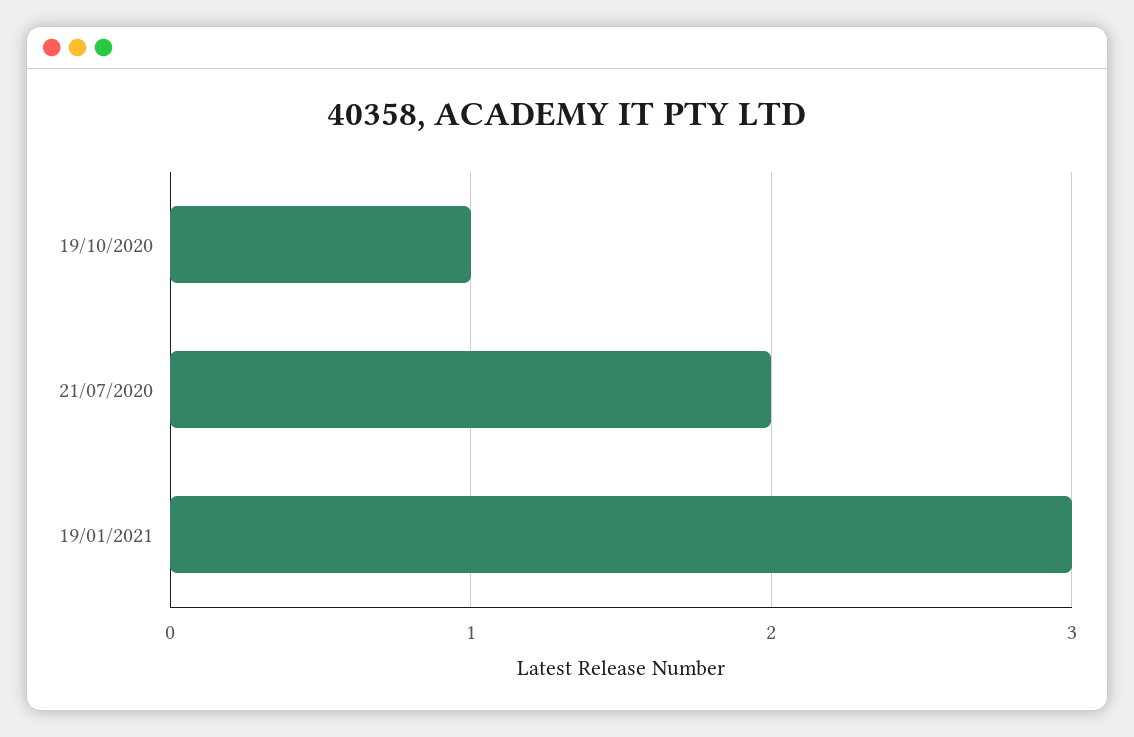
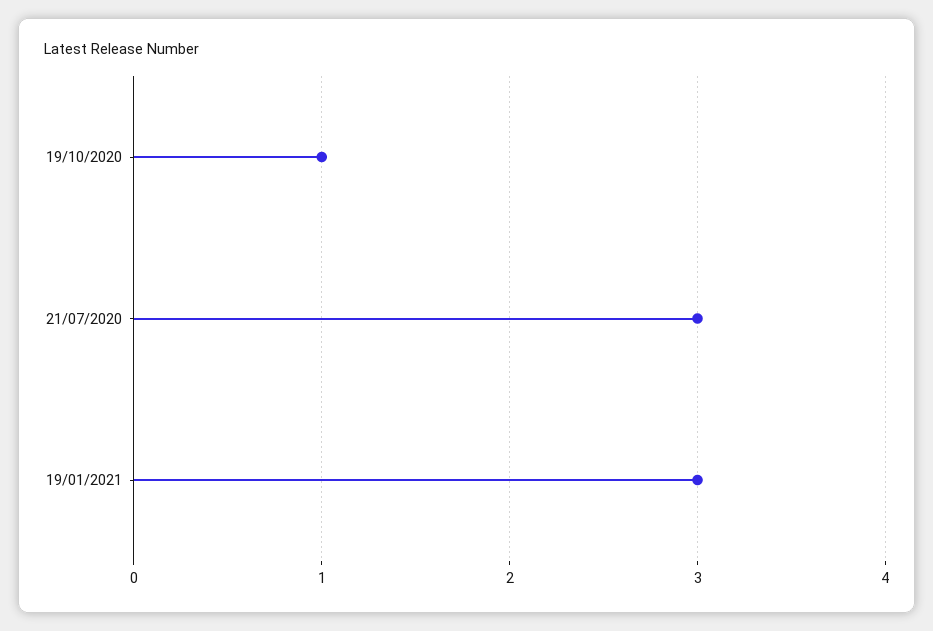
21/07/2020: 2 -> 3

